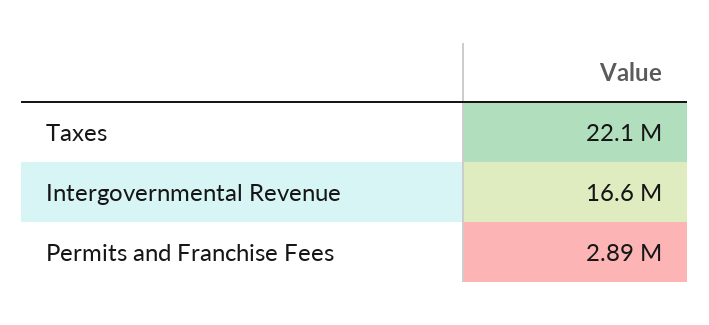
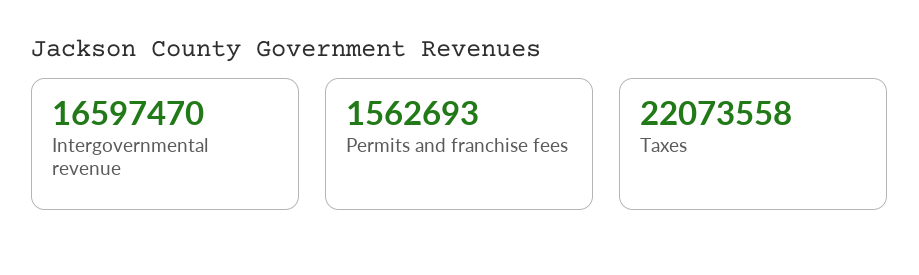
Permits and Franchise Fees: 2890000 -> 1562693

